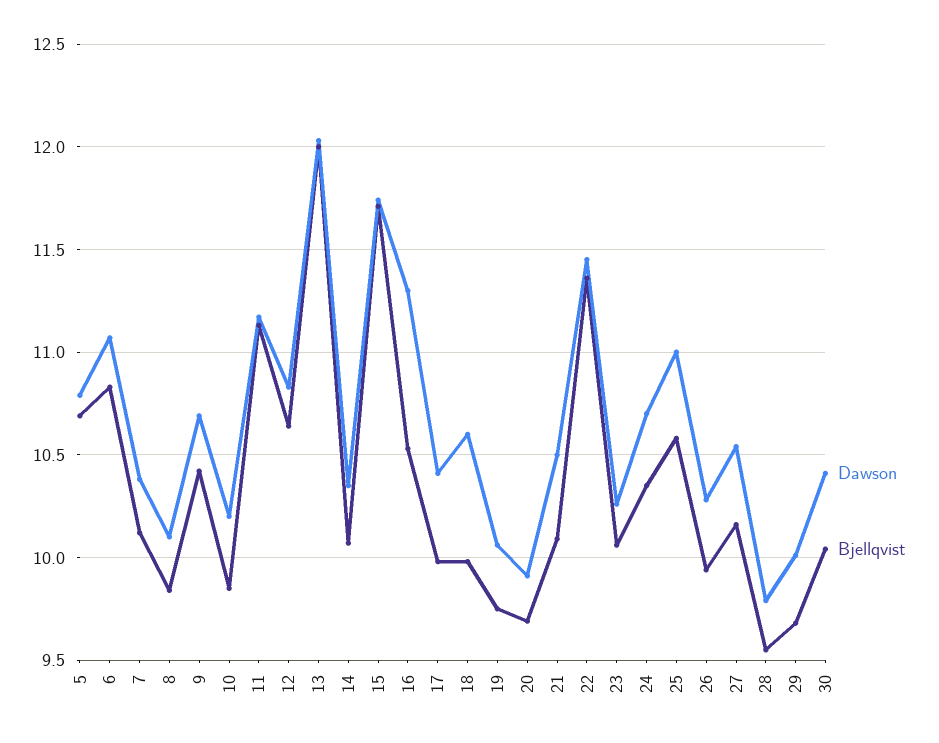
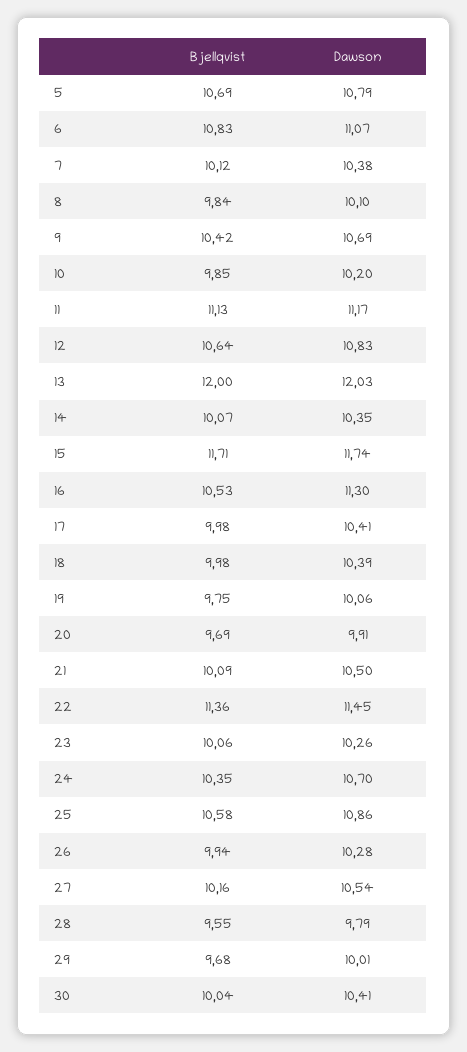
Dawson, 18: 10.6 -> 10.39
Dawson, 25: 11 -> 10.86

